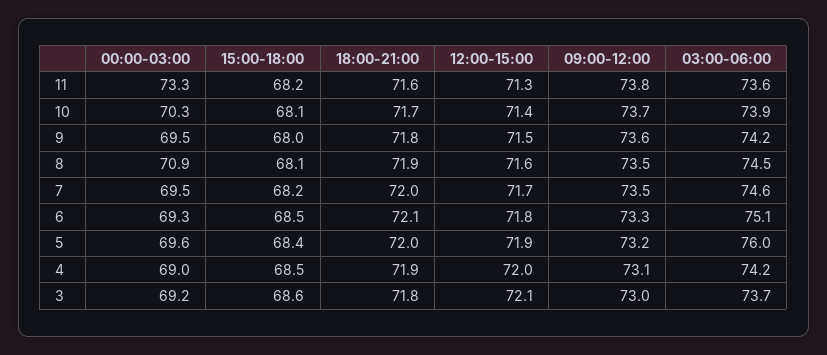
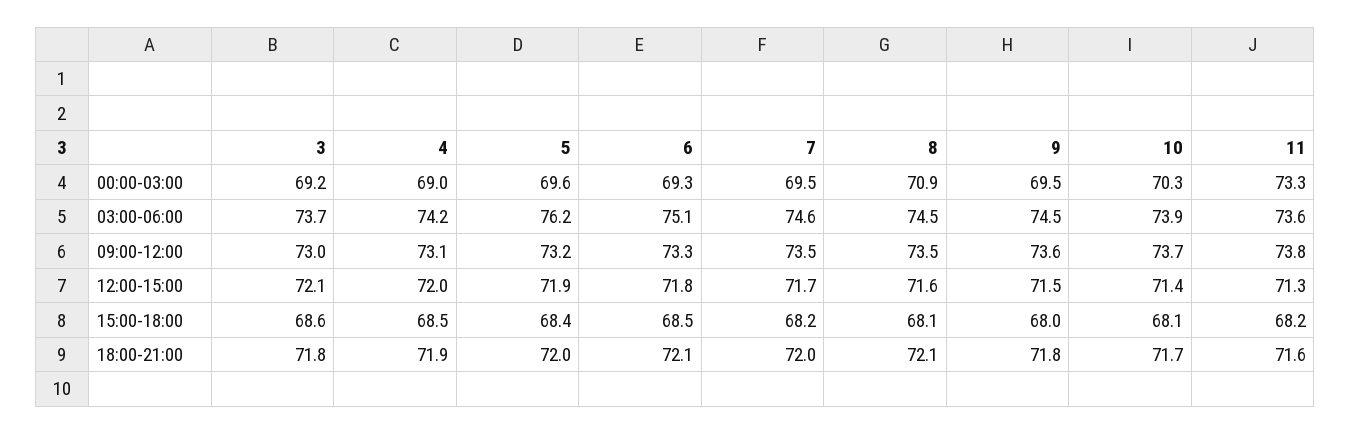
03:00-06:00, 9: 74.2 -> 74.5
18:00-21:00, 8: 71.9 -> 72.1
03:00-06:00, 5: 76 -> 76.2

